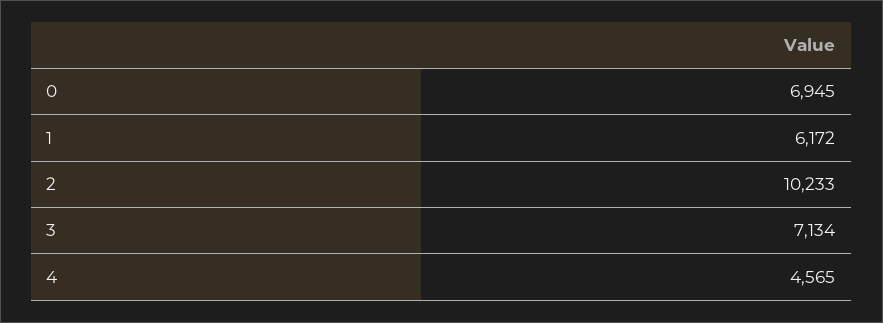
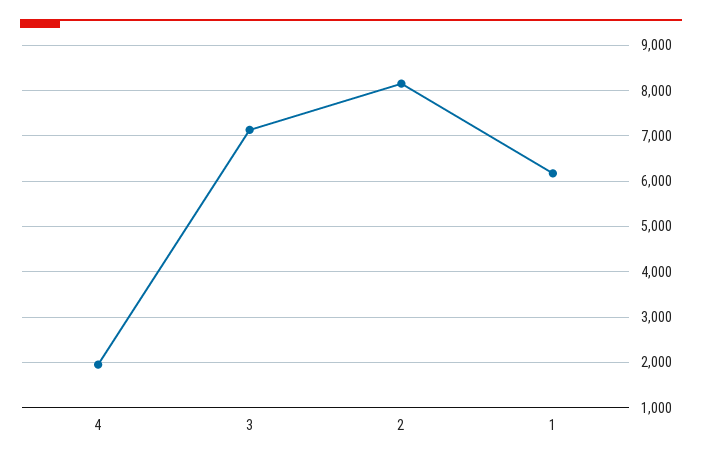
0: 6945 -> none
2: 10233 -> 8200
4: 4565 -> 2000

